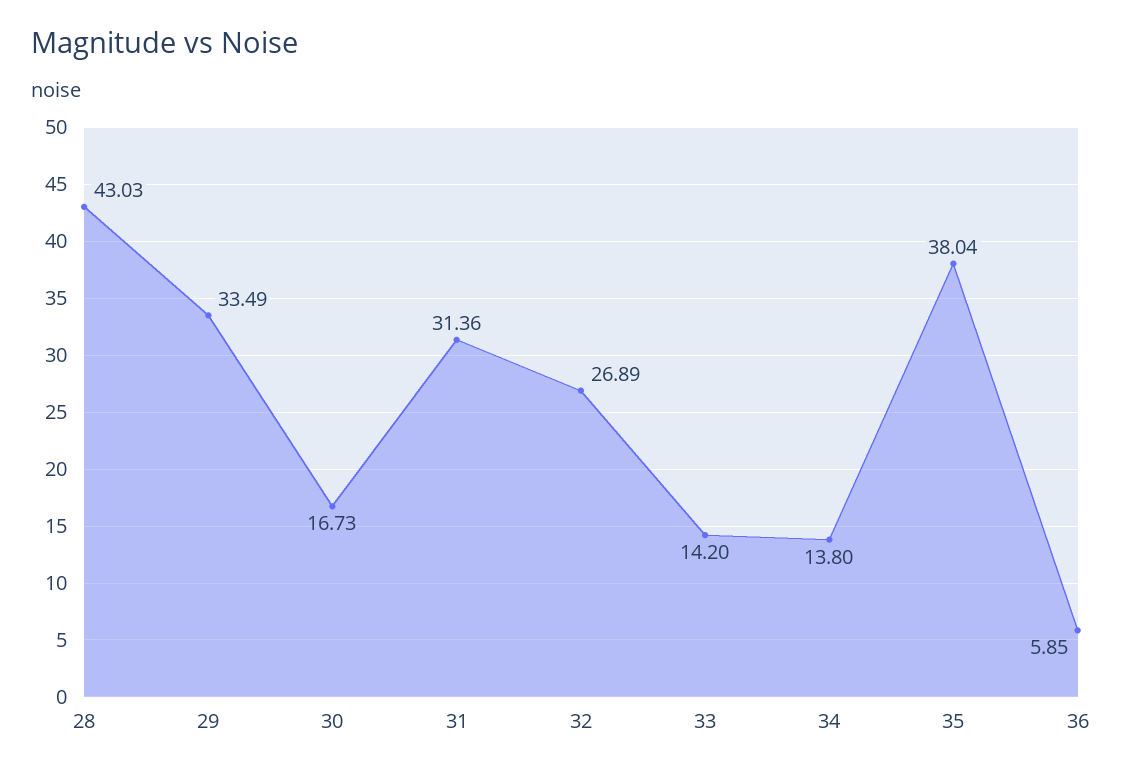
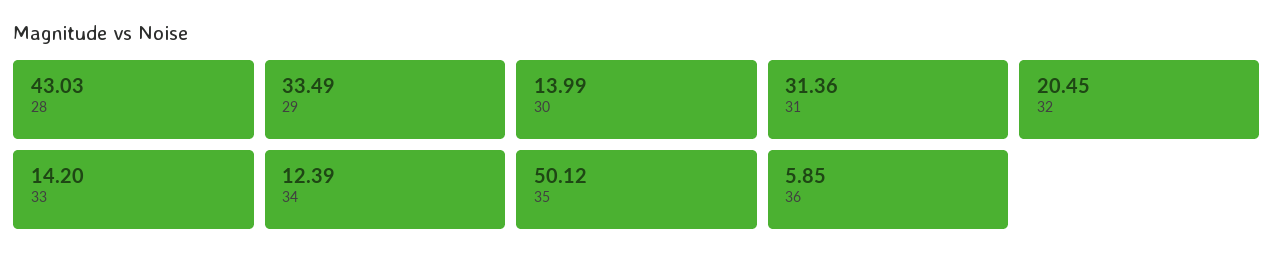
30: 16.73 -> 13.99
32: 26.89 -> 20.45
34: 13.8 -> 12.39
35: 38.04 -> 50.12

